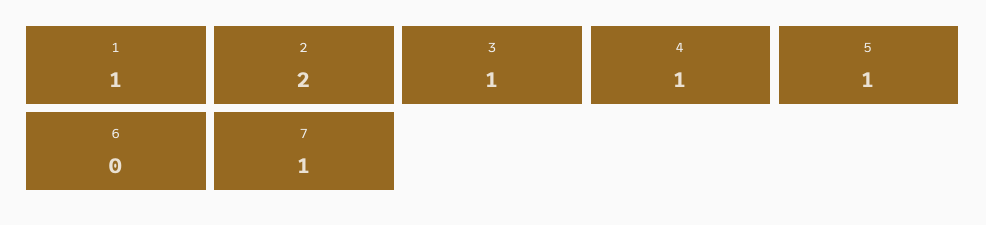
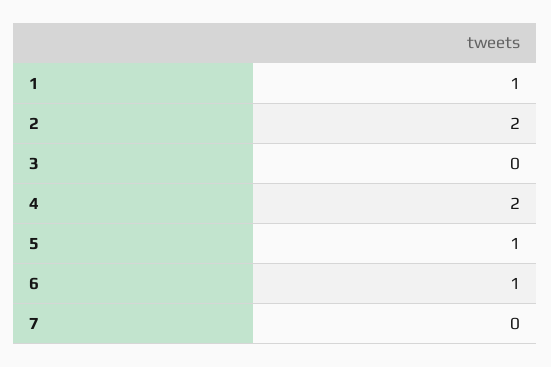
3: 1 -> 0
4: 1 -> 2
6: 0 -> 1
7: 1 -> 0

